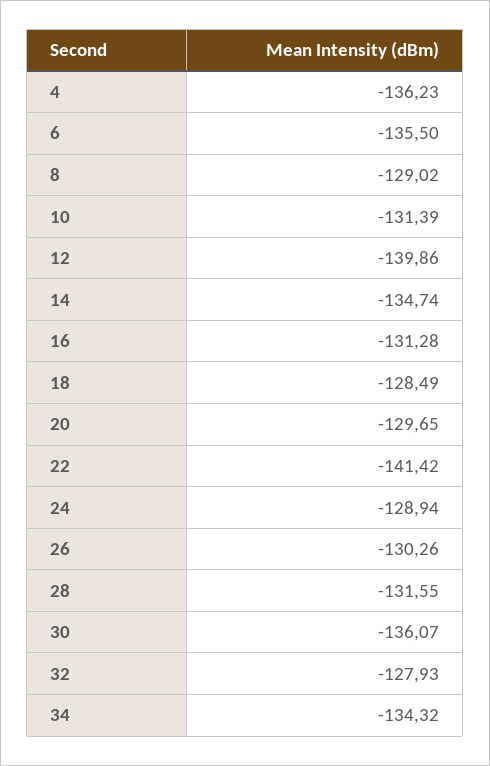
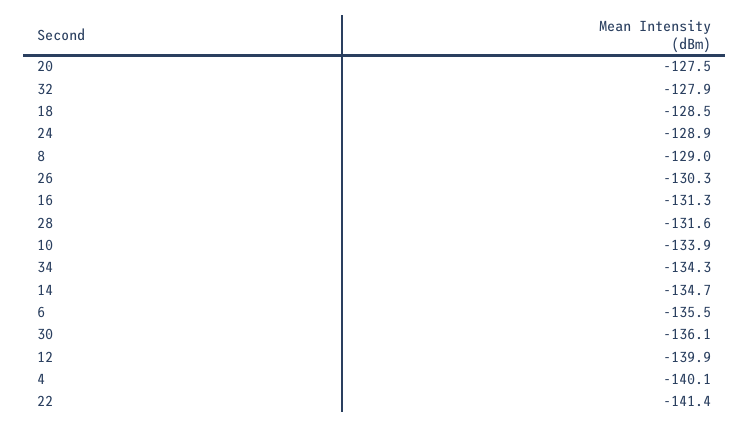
4: -136.23 -> -140.1
10: -131.39 -> -133.9
20: -129.65 -> -127.5

